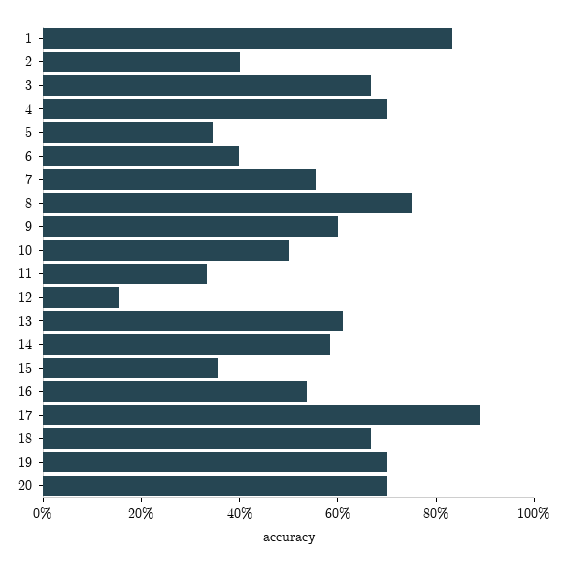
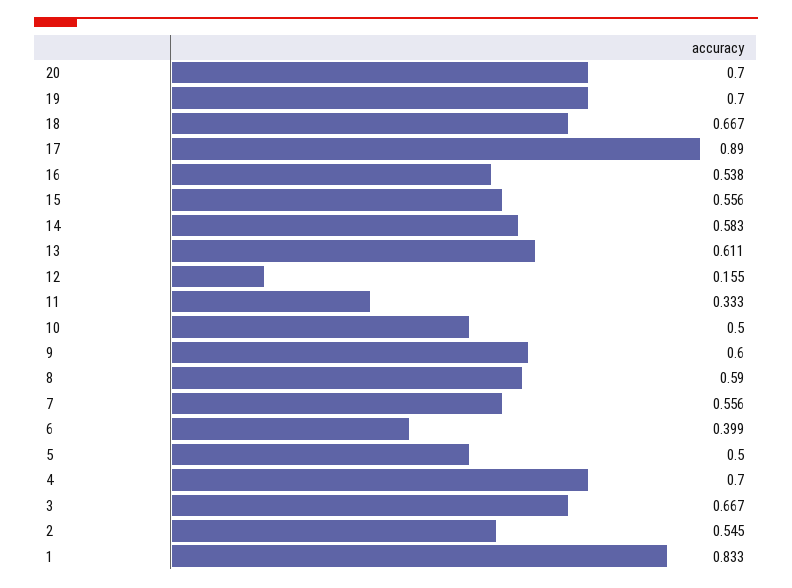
2: 0.4 -> 0.545
5: 0.35 -> 0.5
8: 0.75 -> 0.59
15: 0.35 -> 0.556

